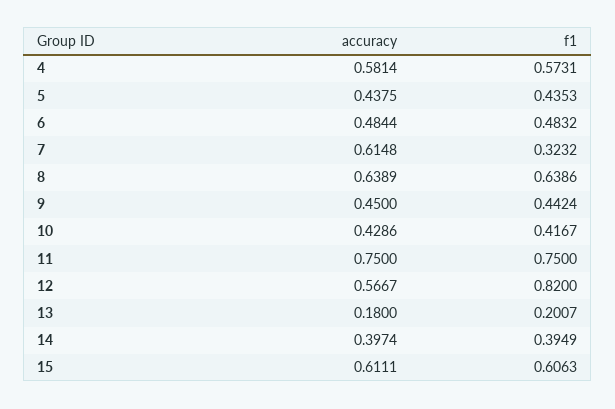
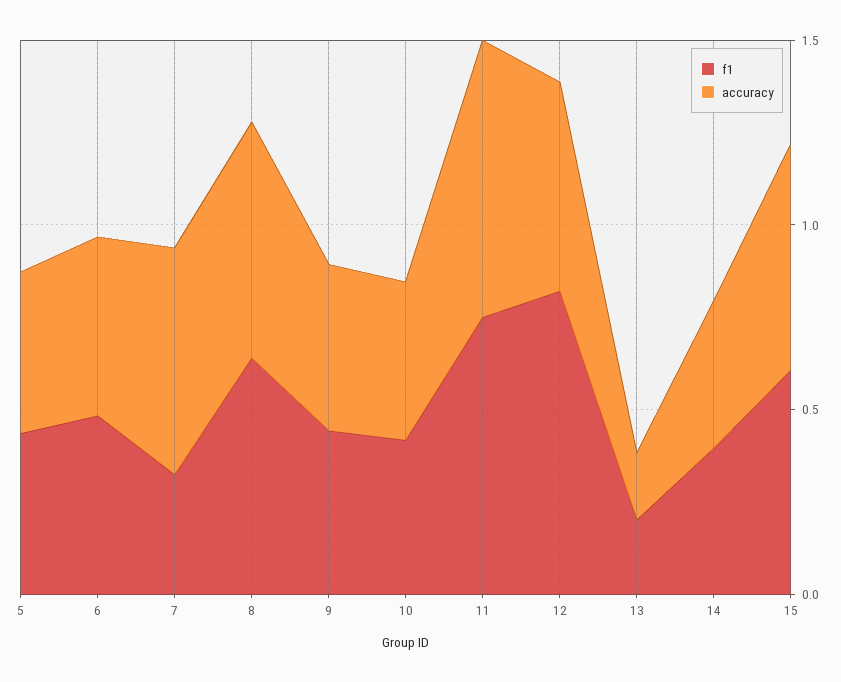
accuracy, 4: 0.5814 -> none
f1, 4: 0.5731 -> none

